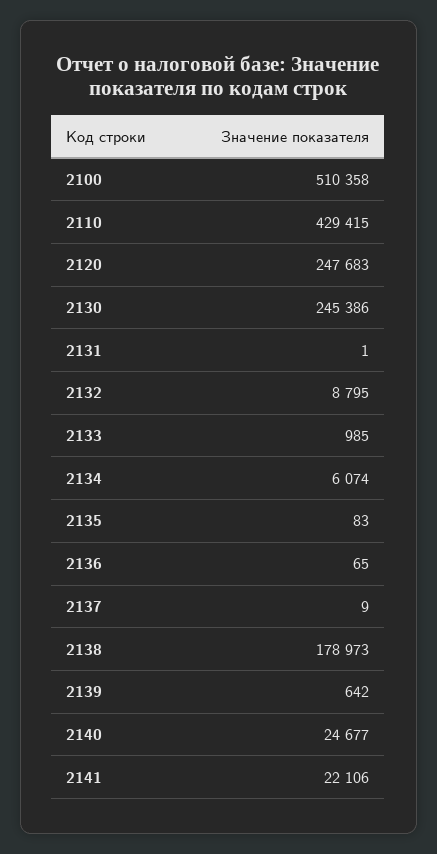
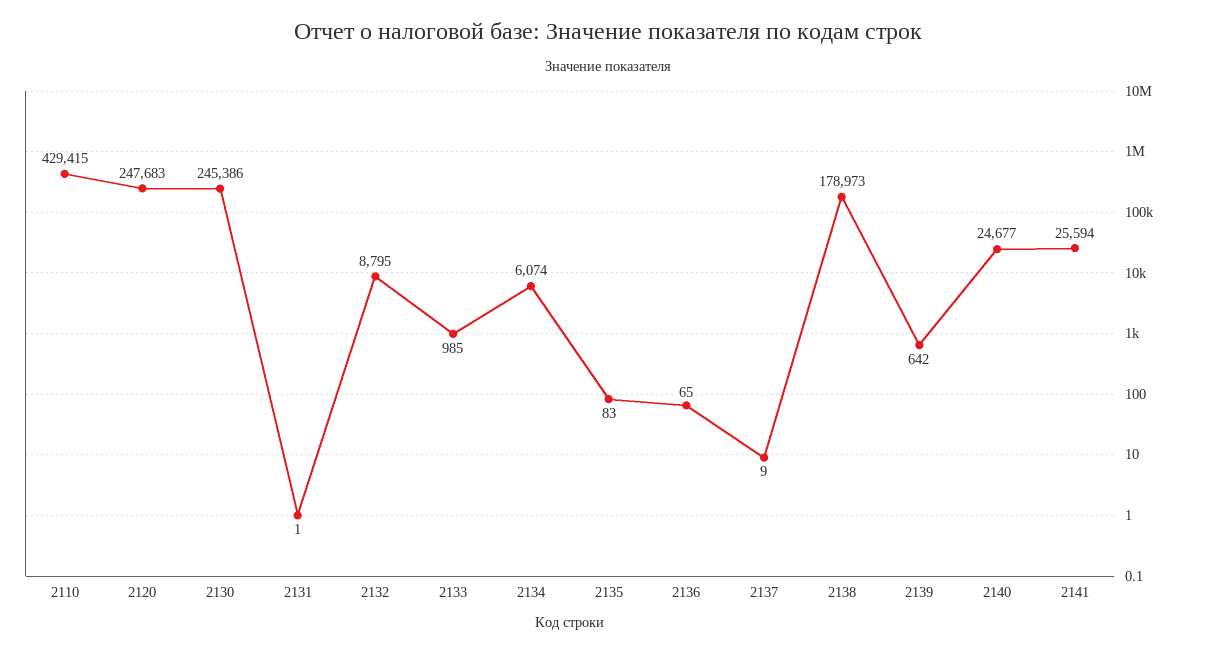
2100: 510358 -> none
2141: 22106 -> 25594

